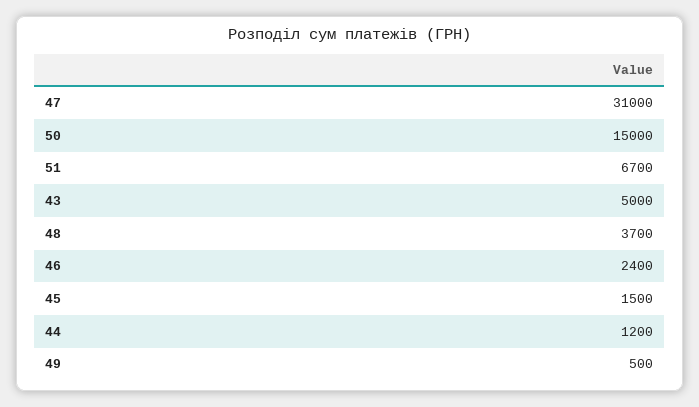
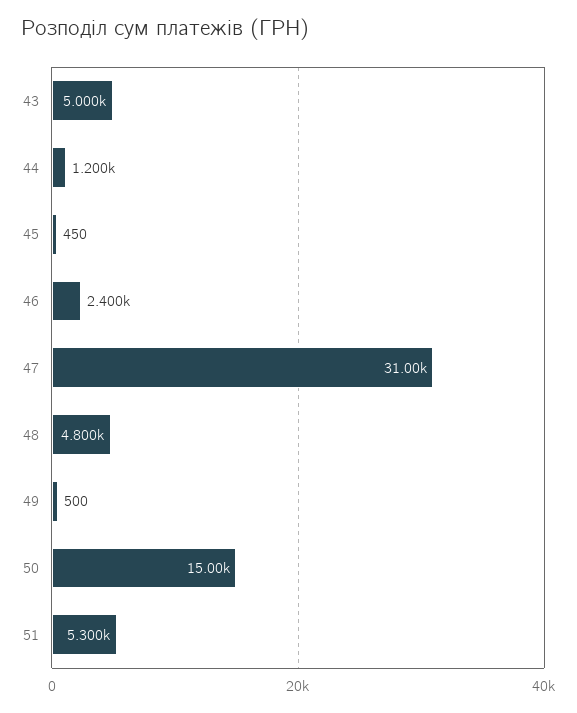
51: 6700 -> 5300
48: 3700 -> 4800
45: 1500 -> 450

